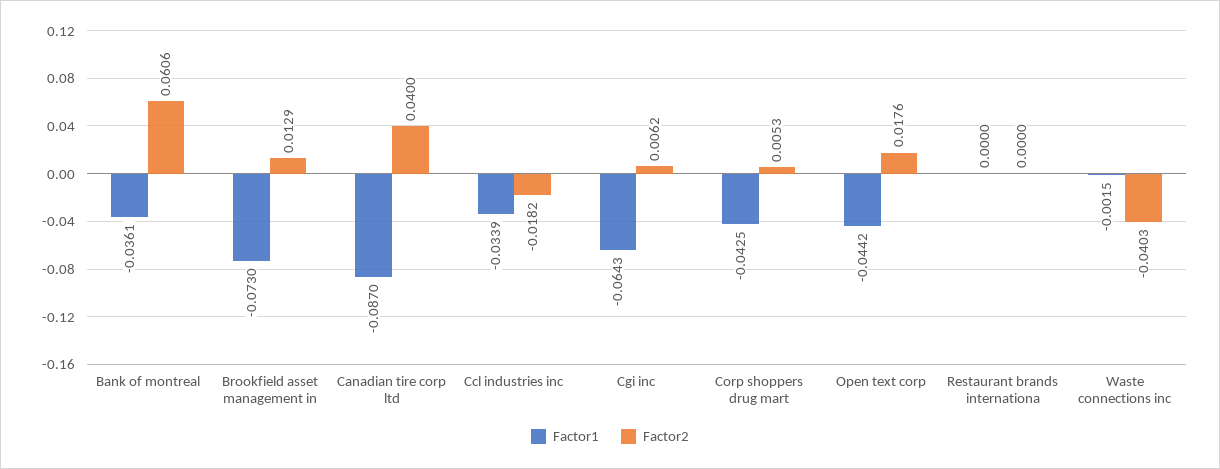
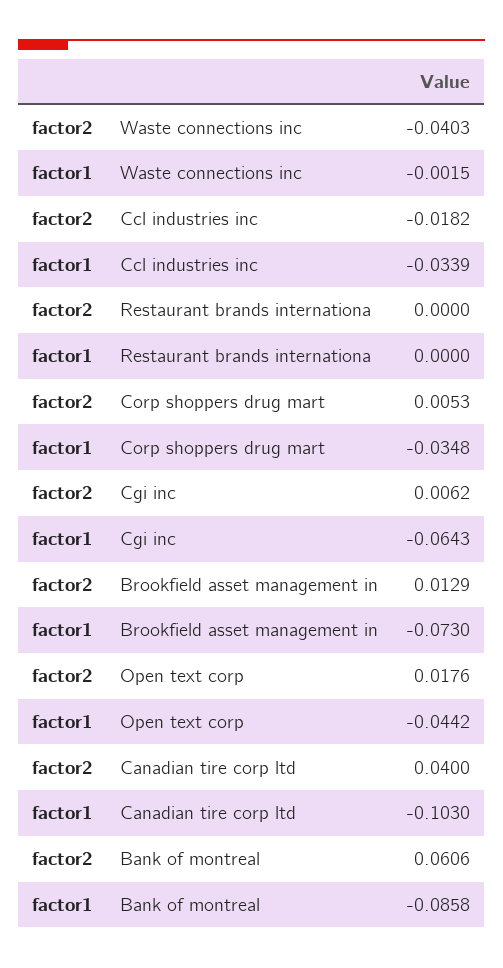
Factor1, Bank of montreal: -0.0361 -> -0.0858
Factor1, Canadian tire corp ltd: -0.087 -> -0.103
Factor1, Corp shoppers drug mart: -0.0425 -> -0.0348

